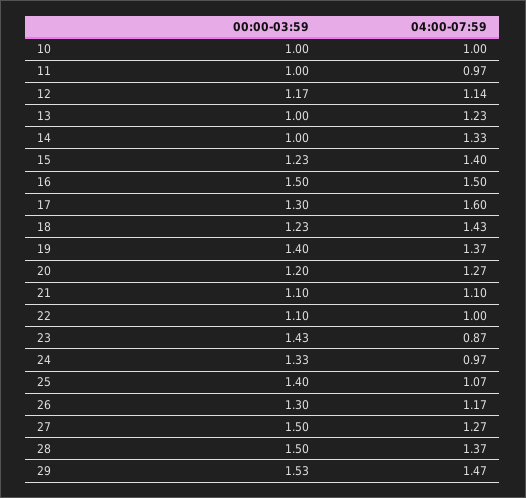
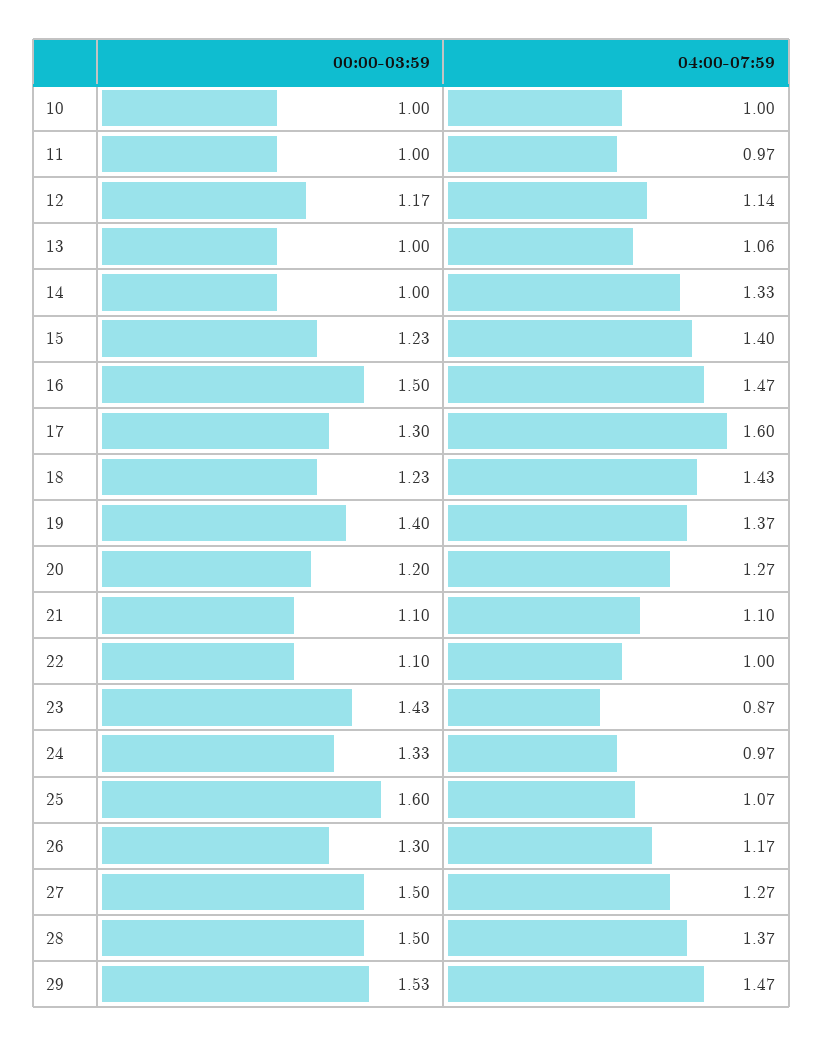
04:00-07:59, 13: 1.23 -> 1.06
04:00-07:59, 16: 1.5 -> 1.47
00:00-03:59, 25: 1.4 -> 1.6

